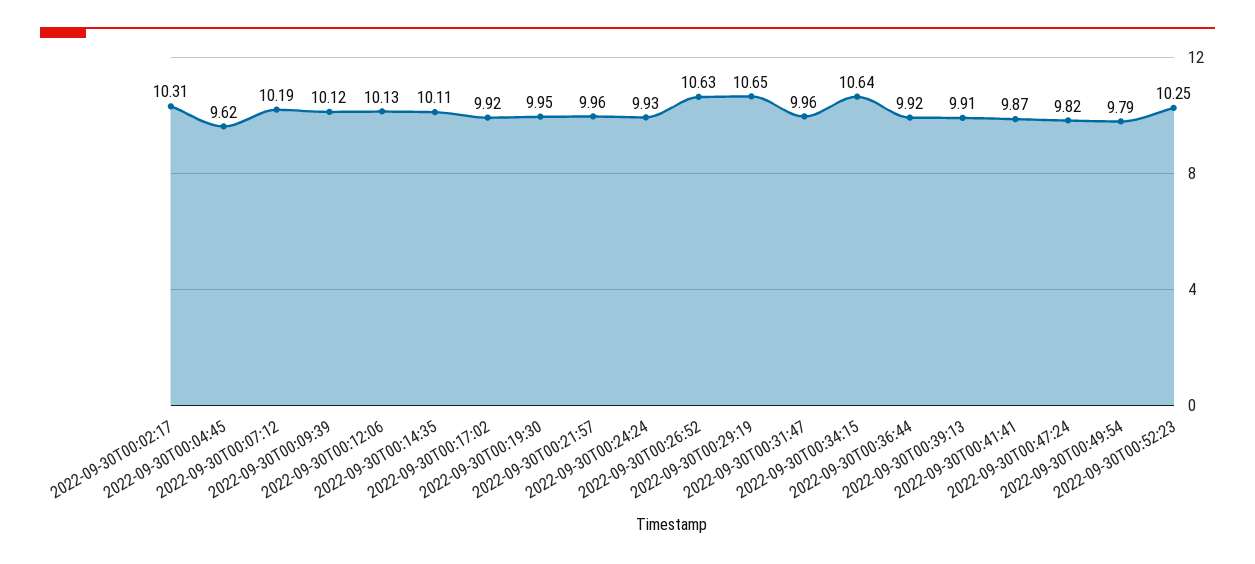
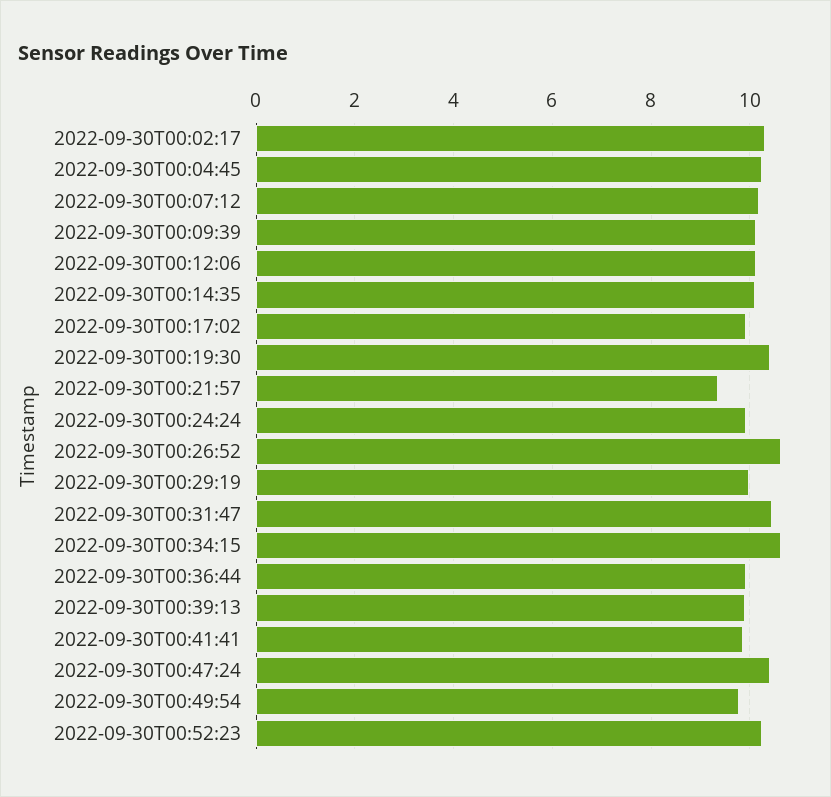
2022-09-30T00:04:45: 9.62 -> 10.2
2022-09-30T00:19:30: 9.95 -> 10.4
2022-09-30T00:21:57: 9.96 -> 9.4
2022-09-30T00:29:19: 10.65 -> 10
2022-09-30T00:31:47: 9.96 -> 10.4
2022-09-30T00:47:24: 9.82 -> 10.4

